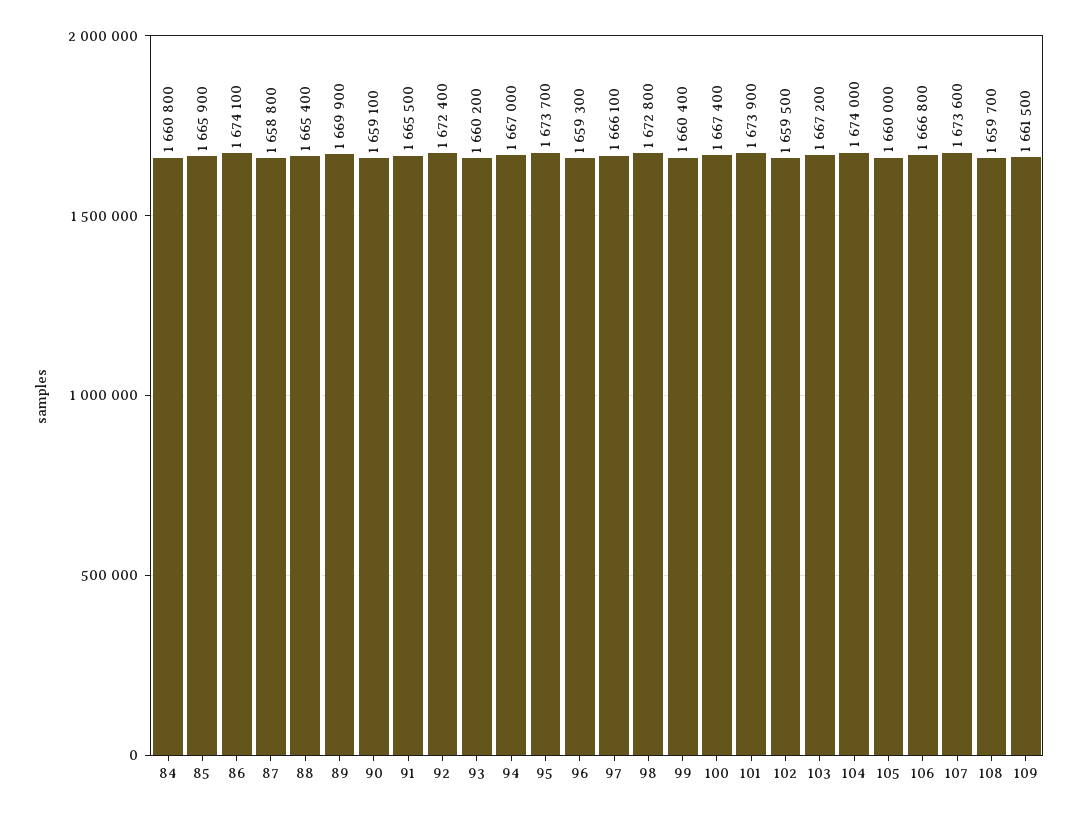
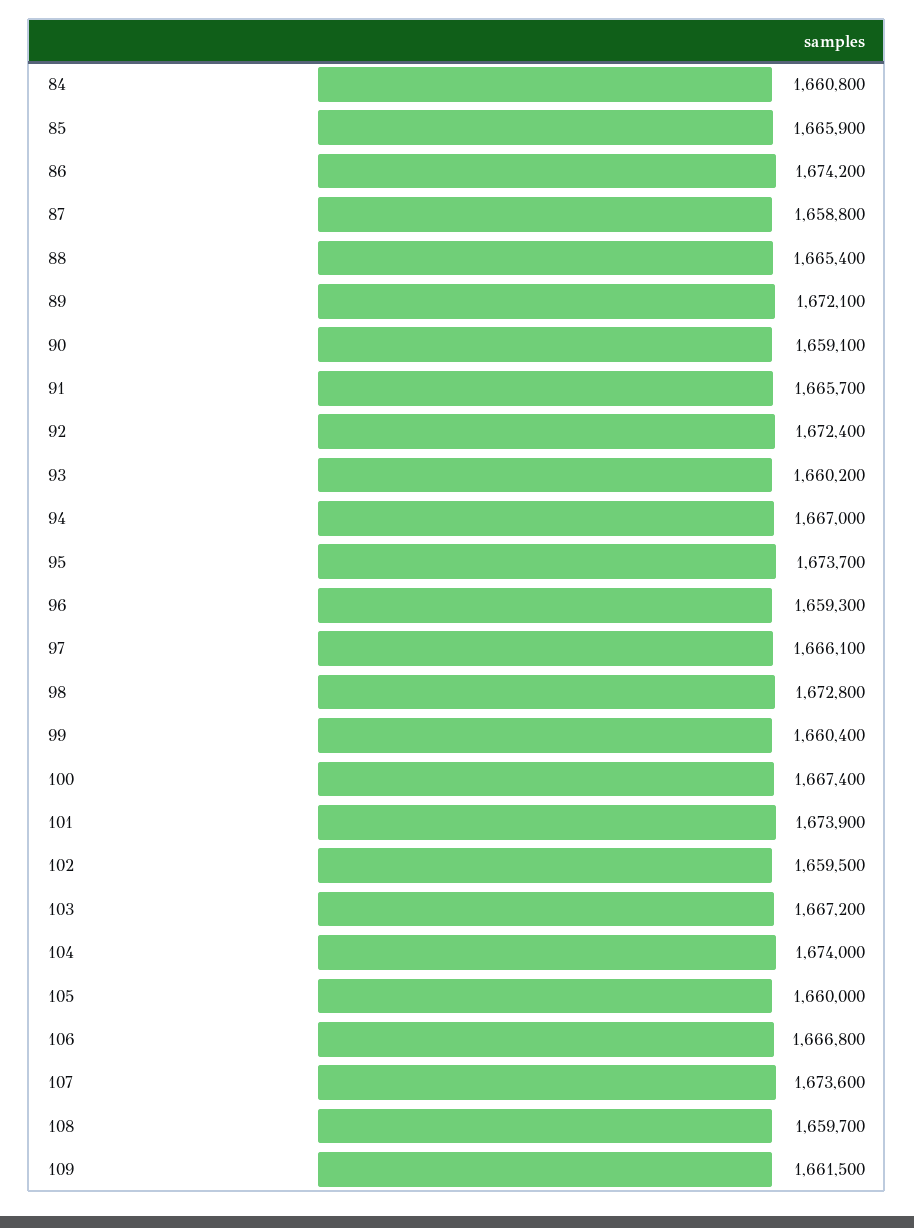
86: 1674100 -> 1674200
89: 1669900 -> 1672100
91: 1665500 -> 1665700

